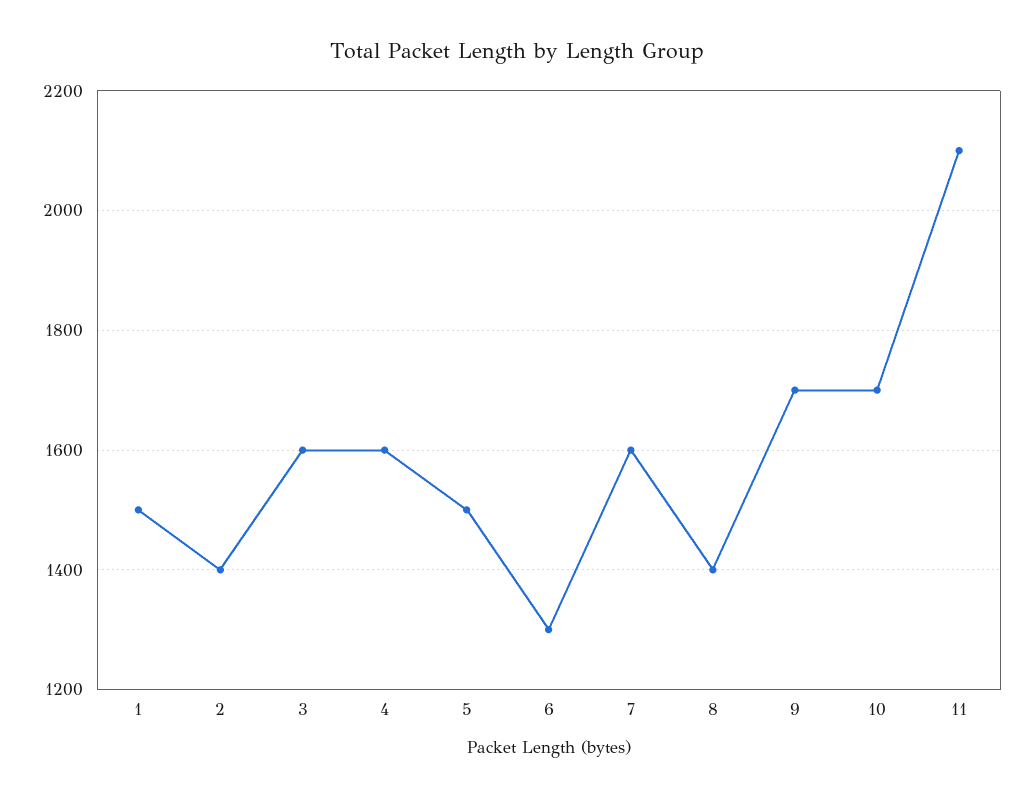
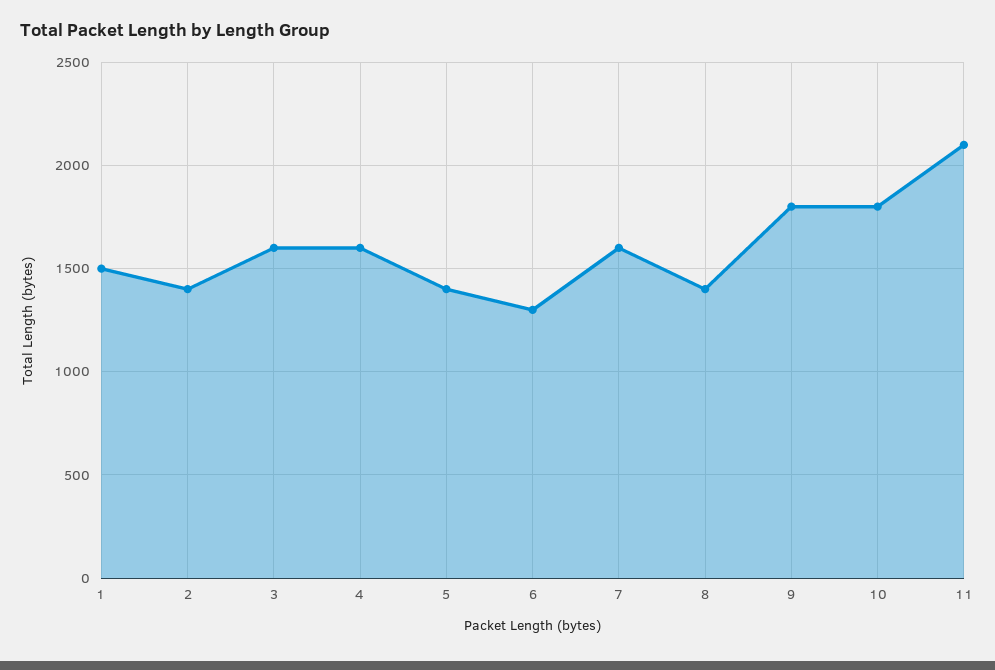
5: 1500 -> 1400
9: 1700 -> 1800
10: 1700 -> 1800

